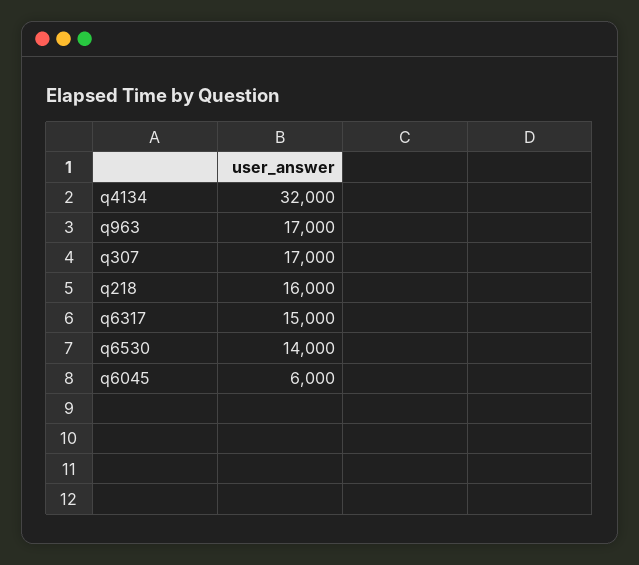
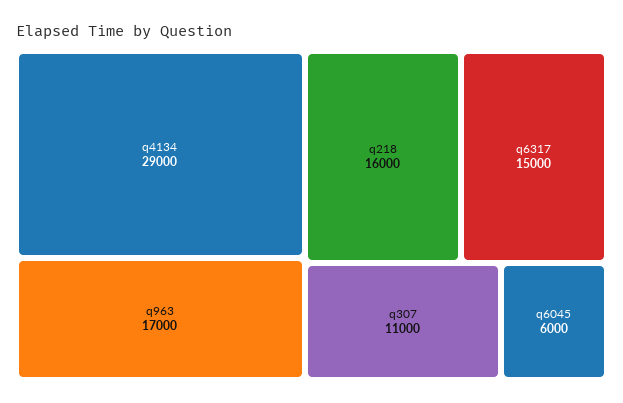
q4134: 32000 -> 29000
q307: 17000 -> 11000
q6530: 14000 -> none

